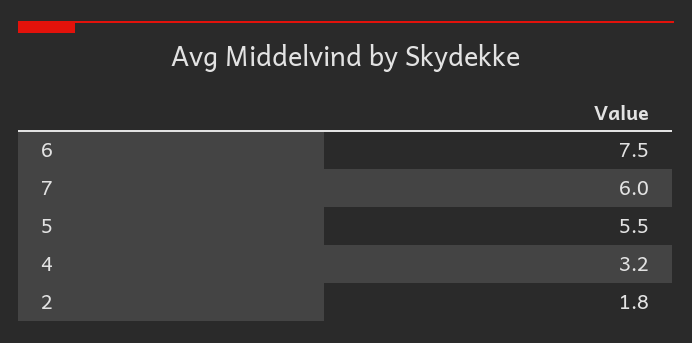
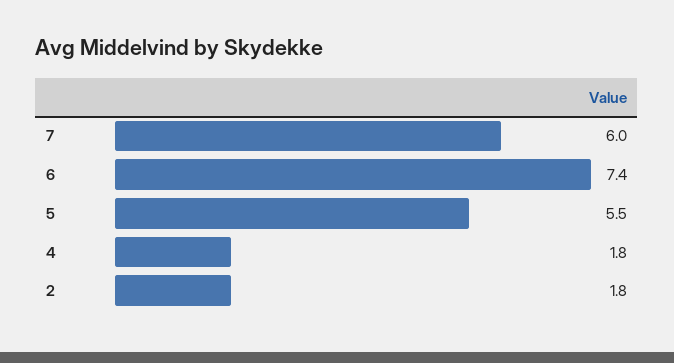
6: 7.5 -> 7.4
4: 3.2 -> 1.8

